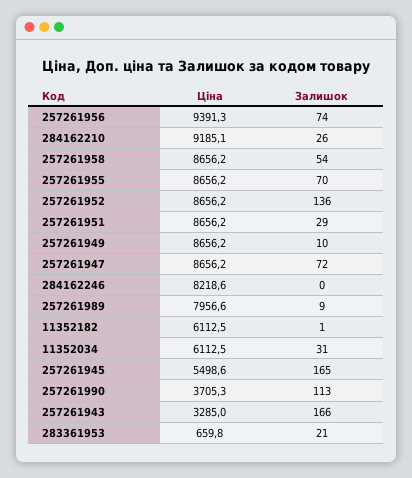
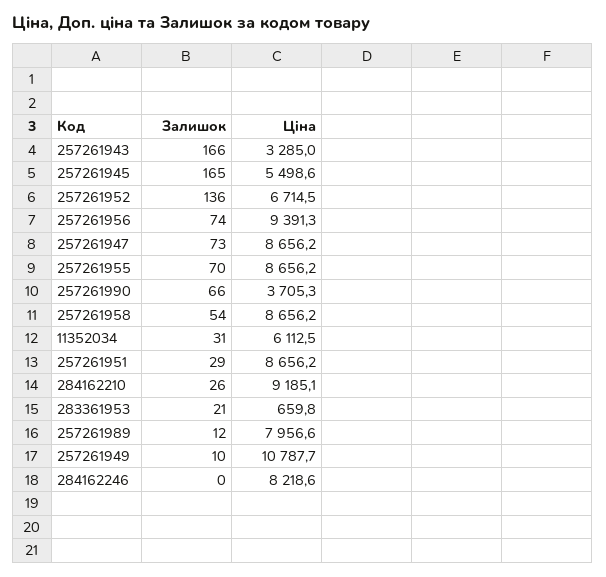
Ціна, 257261952: 8656.2 -> 6714.5
Ціна, 257261949: 8656.2 -> 10787.7
Залишок, 257261947: 72 -> 73
Залишок, 257261989: 9 -> 12
Ціна, 11352182: 6112.5 -> none
Залишок, 11352182: 1 -> none
Залишок, 257261990: 113 -> 66

